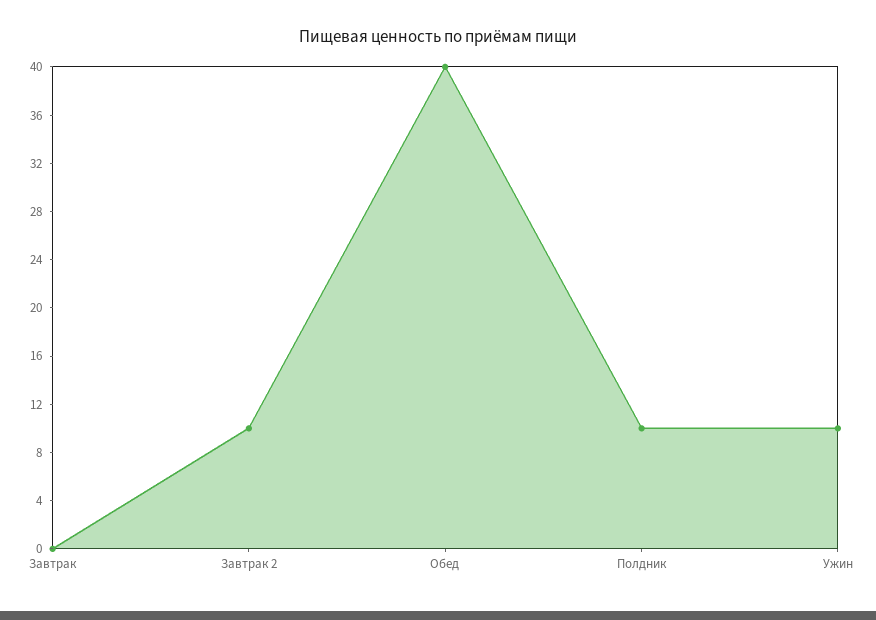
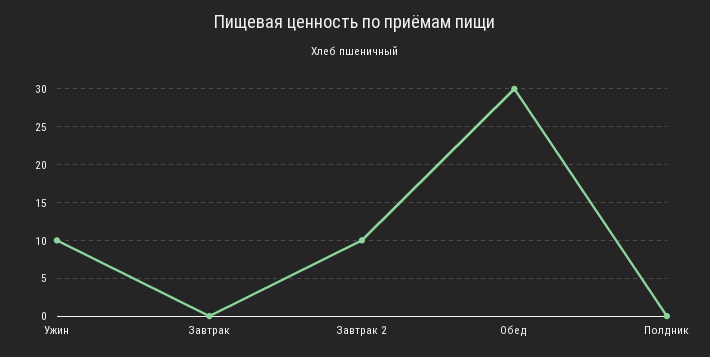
Обед: 40 -> 30
Полдник: 10 -> 0

